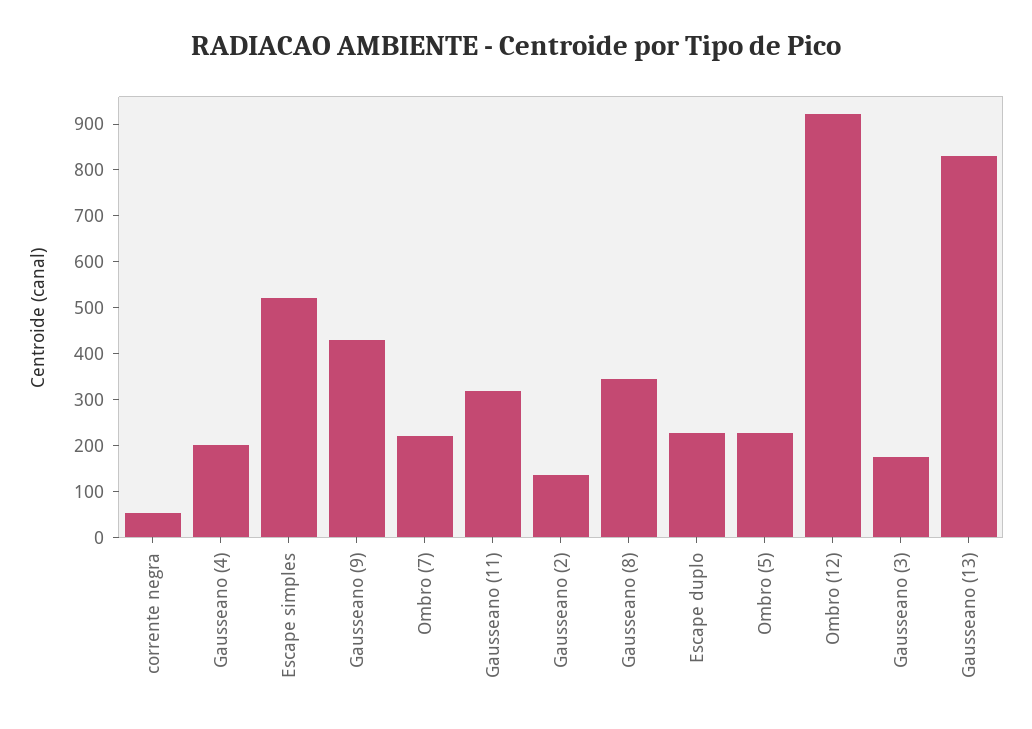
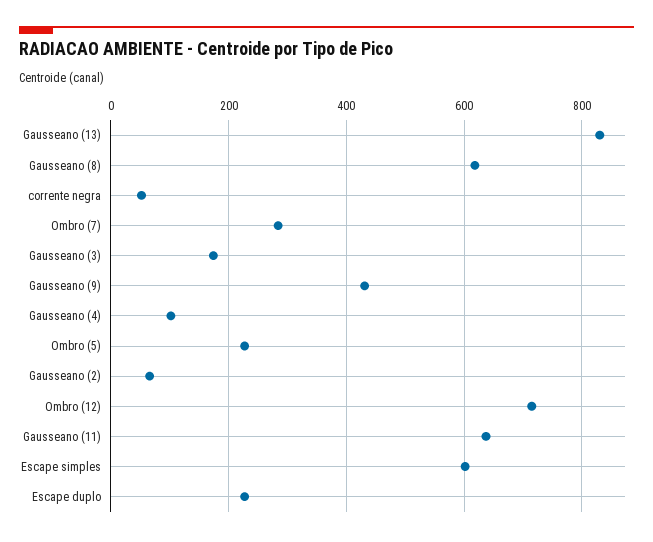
Gausseano (4): 200 -> 100
Escape simples: 520 -> 600
Ombro (7): 220 -> 280
Gausseano (11): 320 -> 640
Gausseano (2): 140 -> 60
Gausseano (8): 340 -> 620
Ombro (12): 920 -> 720

